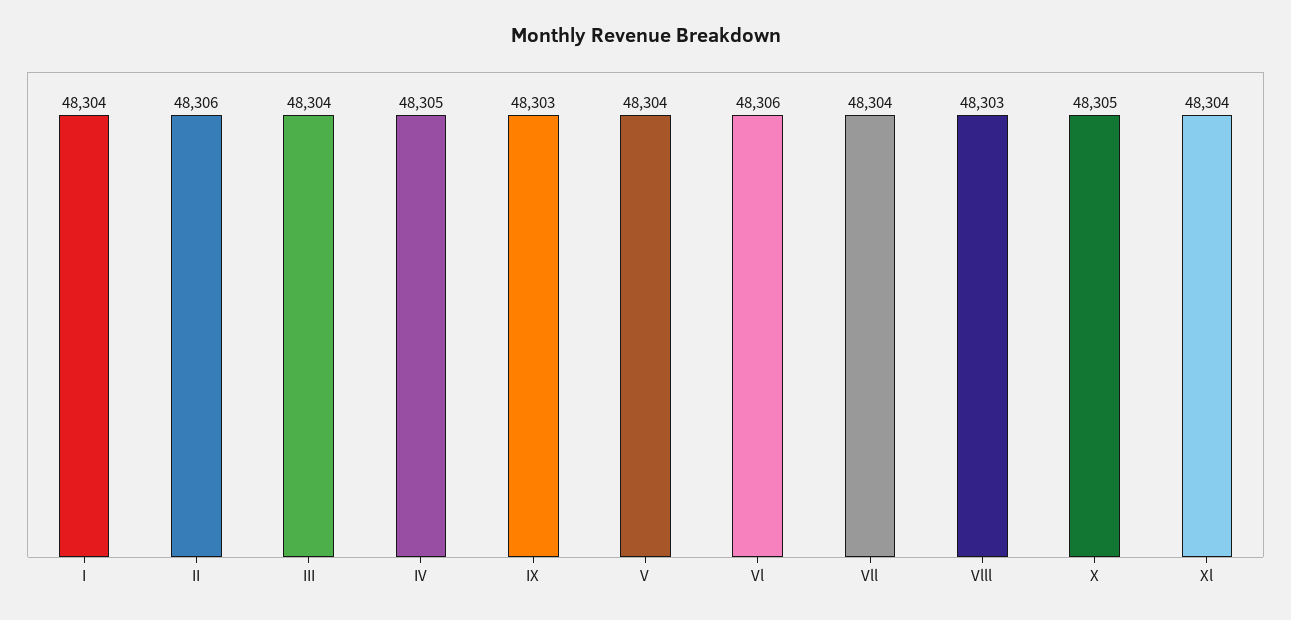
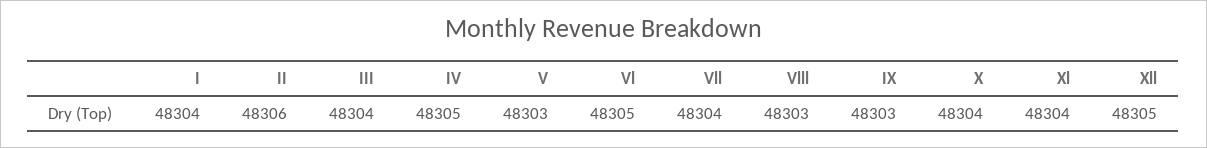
V: 48304 -> 48303
Vl: 48306 -> 48305
X: 48305 -> 48304
Xll: none -> 48305

